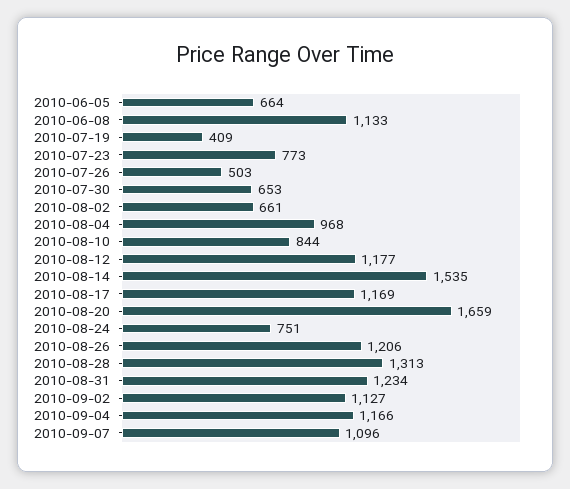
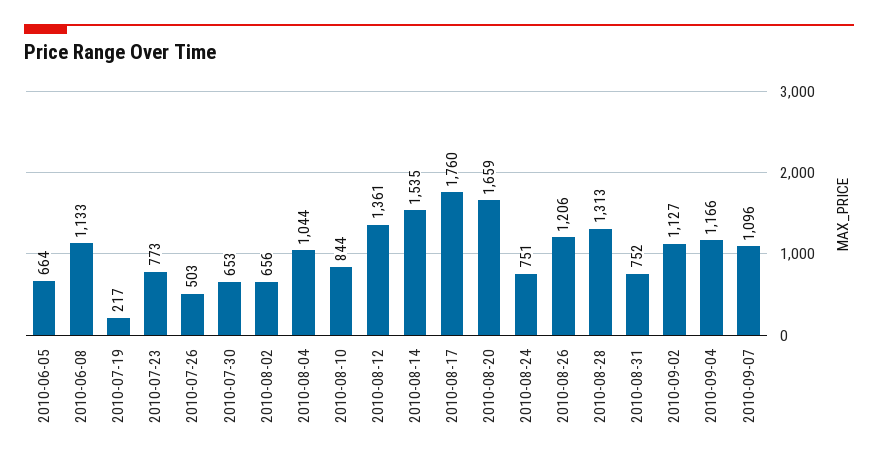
2010-07-19: 409 -> 217
2010-08-02: 661 -> 656
2010-08-04: 968 -> 1044
2010-08-12: 1177 -> 1361
2010-08-17: 1169 -> 1760
2010-08-31: 1234 -> 752

